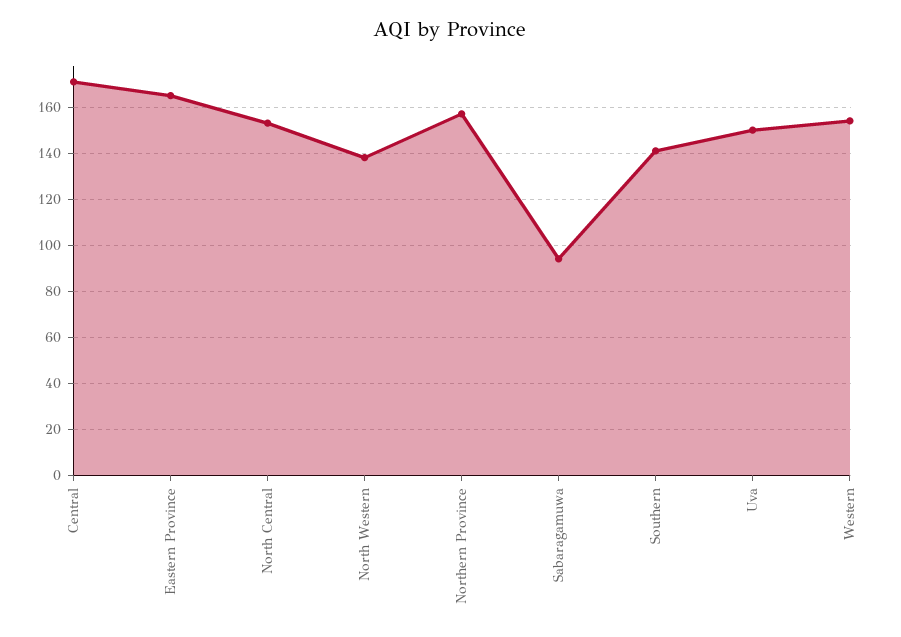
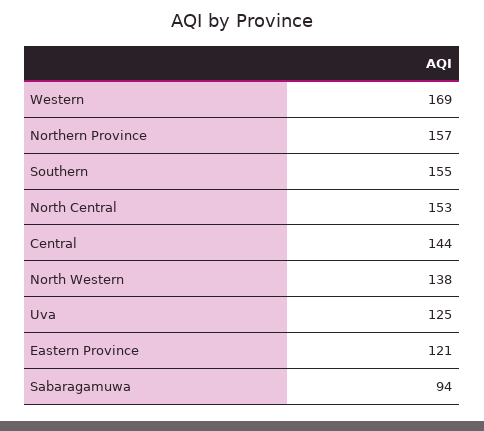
Central: 170 -> 144
Eastern Province: 165 -> 121
Southern: 140 -> 155
Uva: 150 -> 125
Western: 155 -> 169

